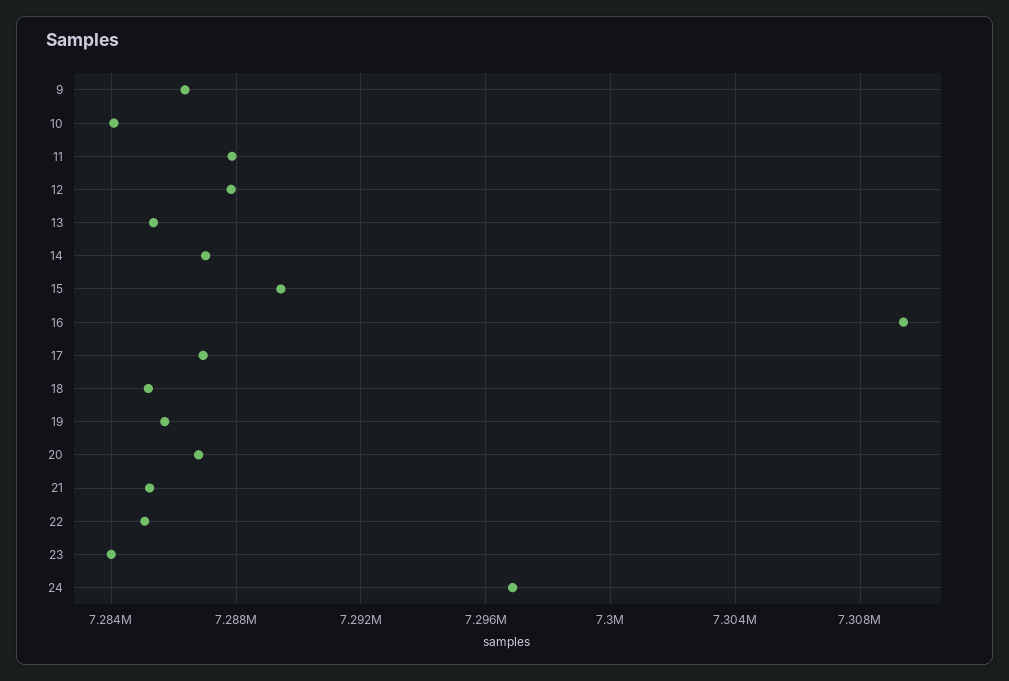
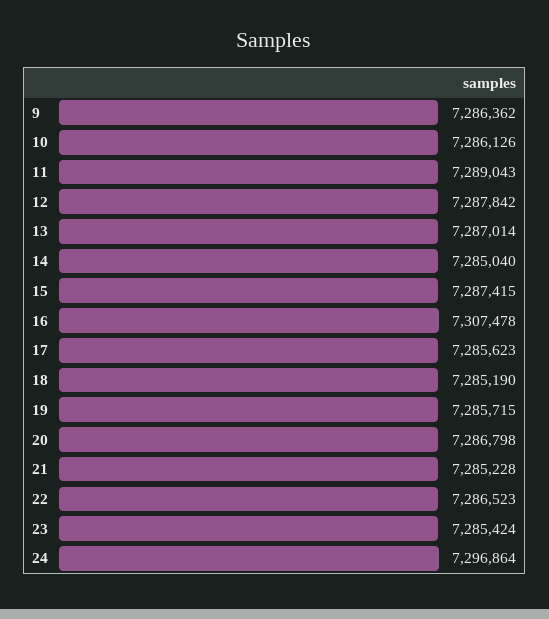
10: 7284000 -> 7286126
11: 7288000 -> 7289043
13: 7285500 -> 7287014
14: 7287000 -> 7285040
15: 7289500 -> 7287415
16: 7309500 -> 7307478
17: 7287000 -> 7285623
22: 7285000 -> 7286523
23: 7284000 -> 7285424

